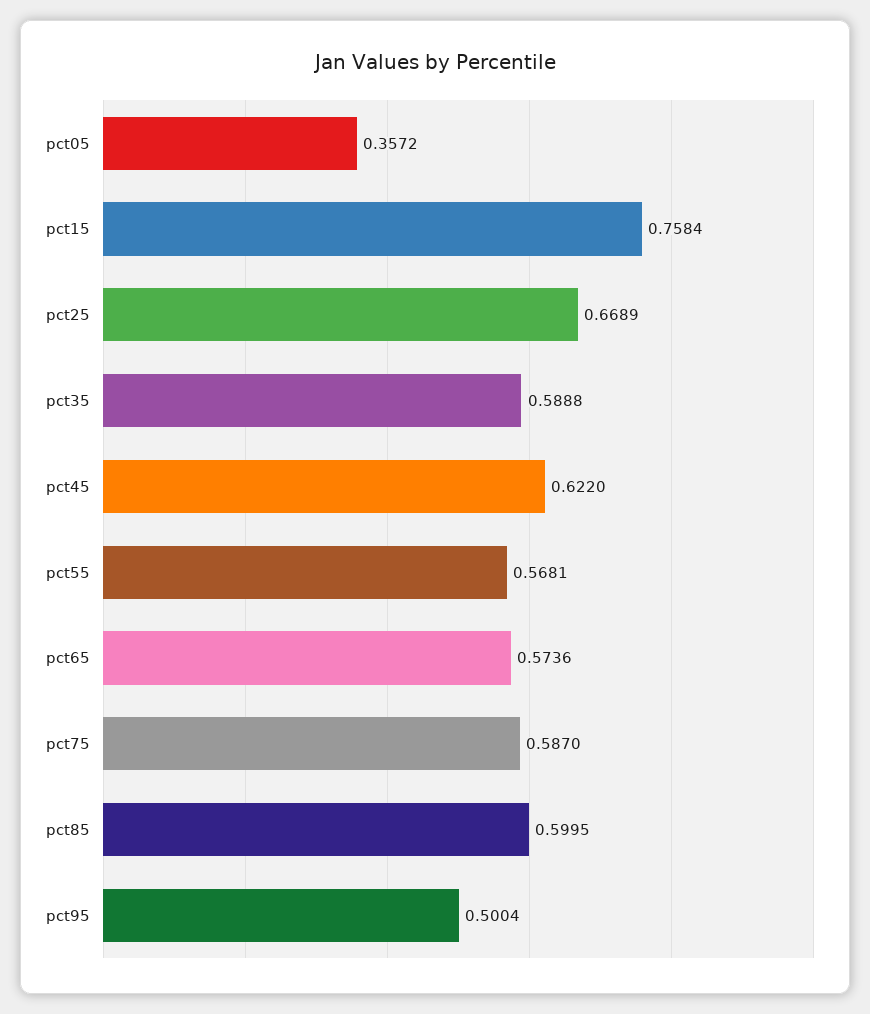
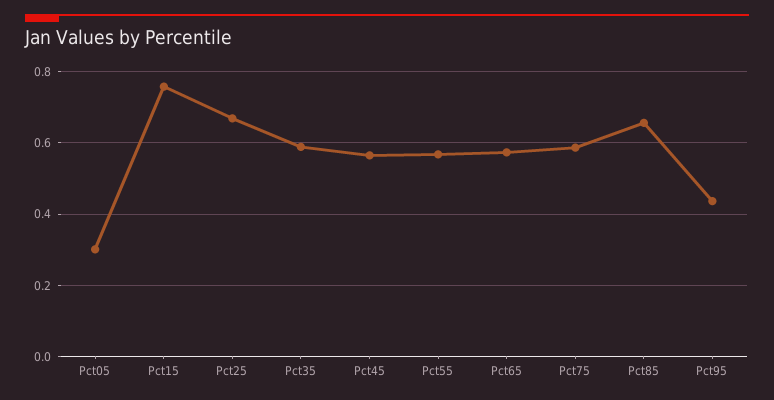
pct05: 0.3572 -> 0.3
pct45: 0.622 -> 0.56
pct85: 0.5995 -> 0.66
pct95: 0.5004 -> 0.44

